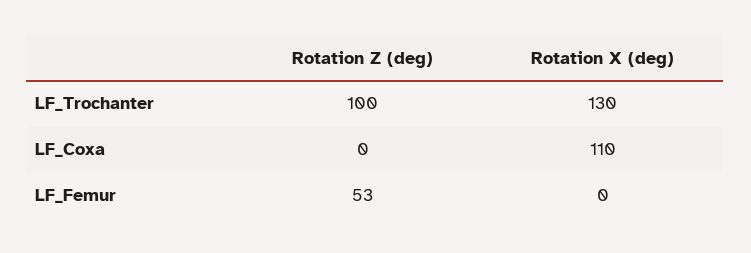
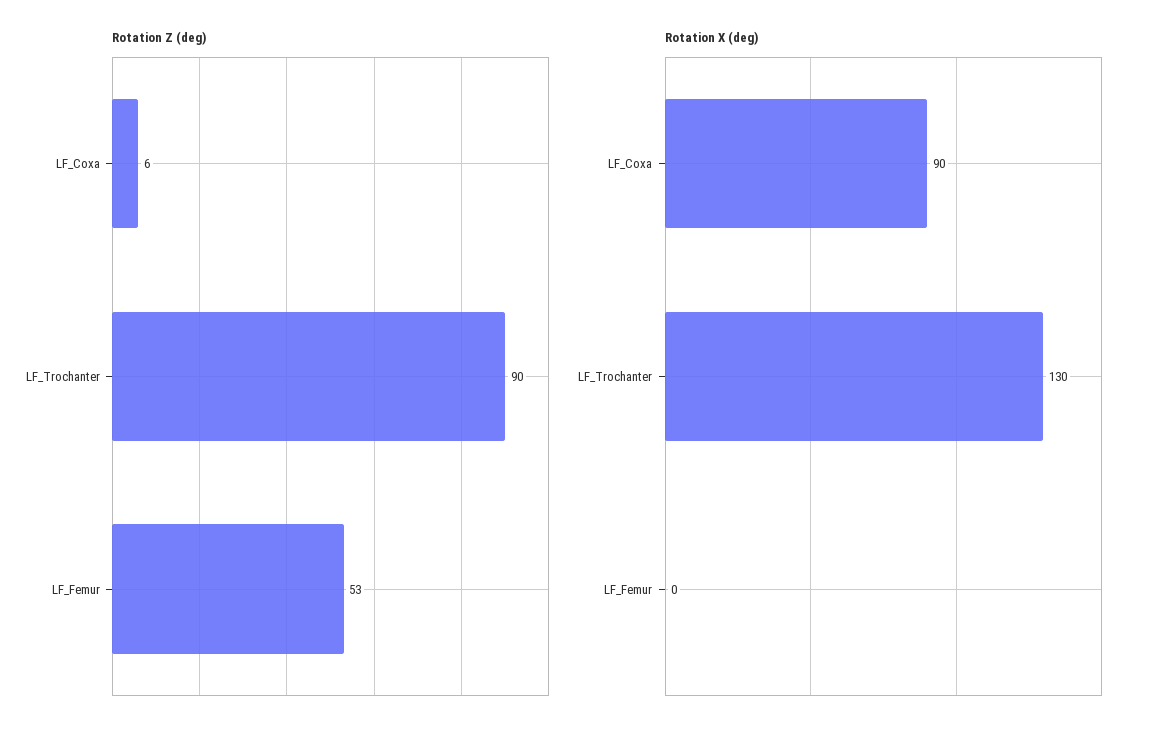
Rotation Z (deg), LF_Trochanter: 100 -> 90
Rotation Z (deg), LF_Coxa: 0 -> 6
Rotation X (deg), LF_Coxa: 110 -> 90

